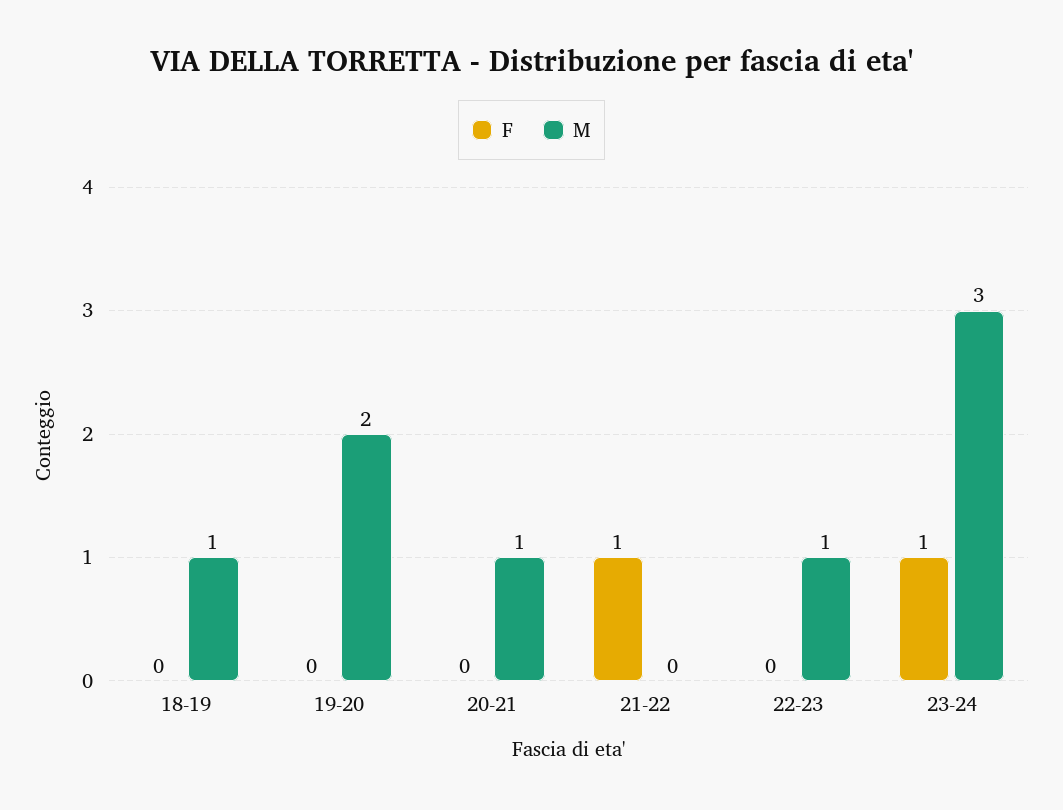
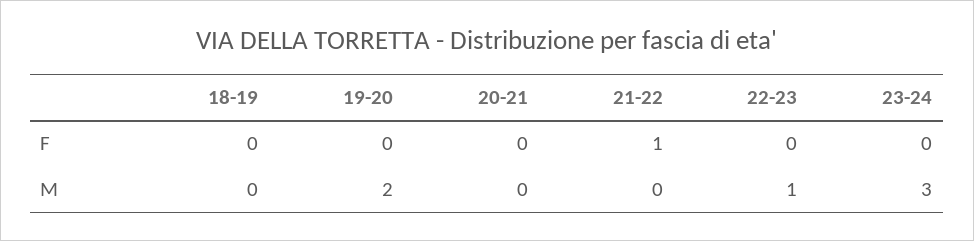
M, 18-19: 1 -> 0
M, 20-21: 1 -> 0
F, 23-24: 1 -> 0

